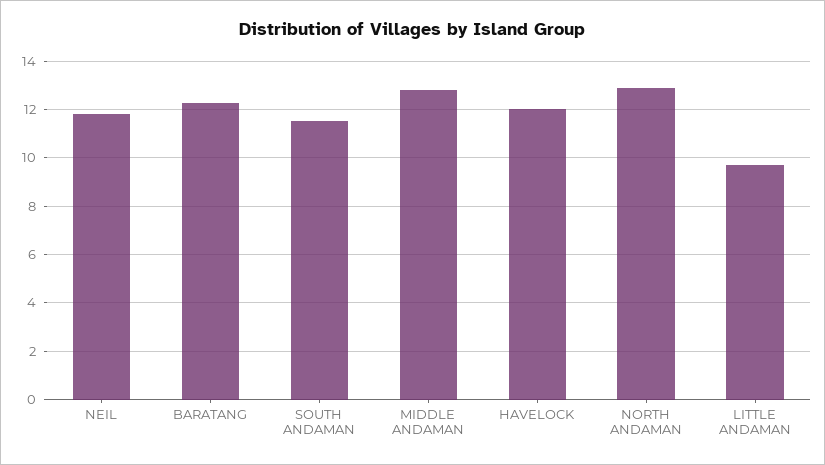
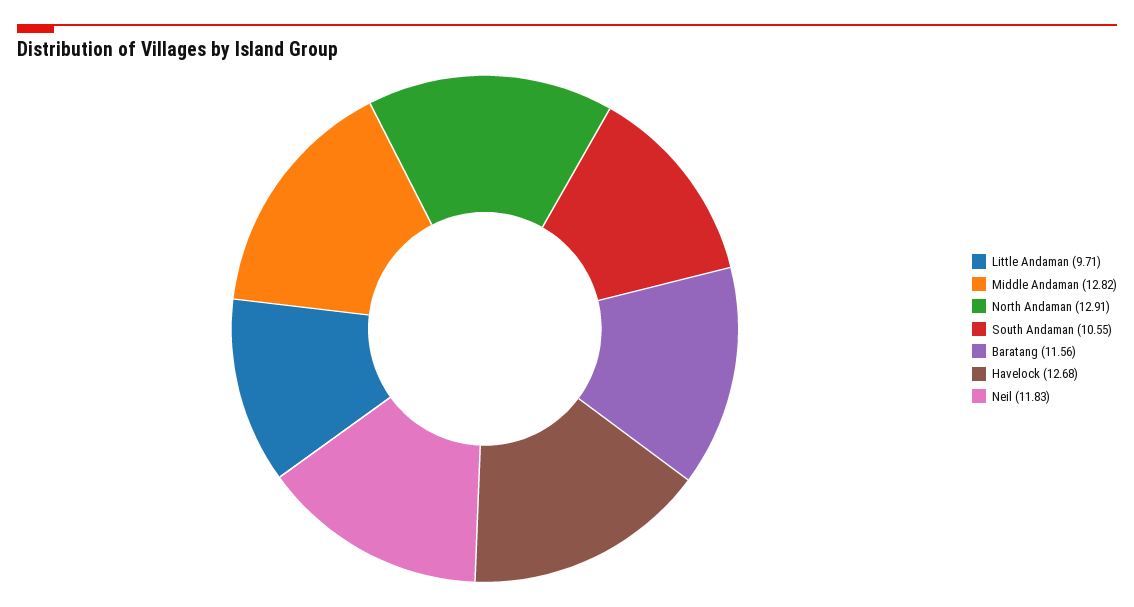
BARATANG: 12.25 -> 11.56
SOUTH ANDAMAN: 11.5 -> 10.55
HAVELOCK: 12 -> 12.68

